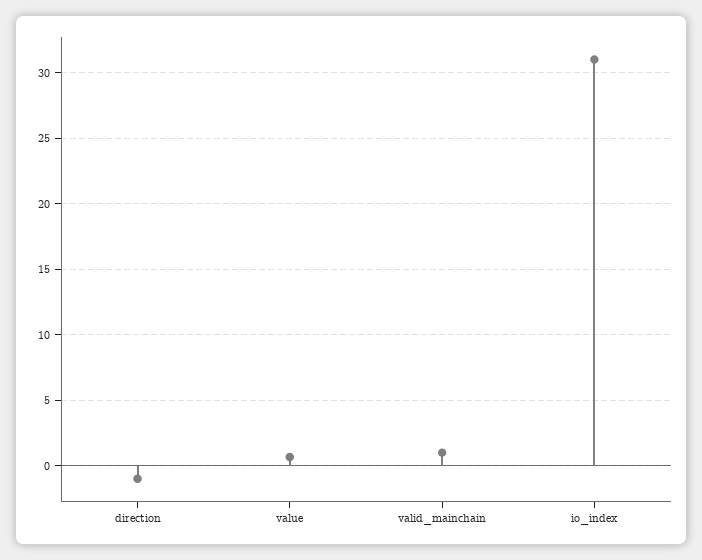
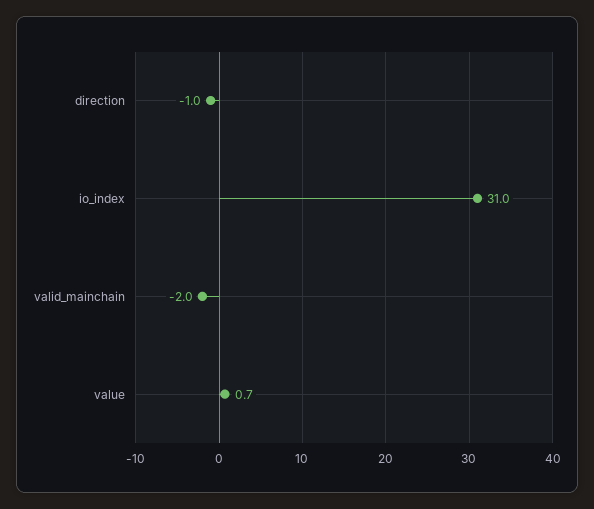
valid_mainchain: 1 -> -2

